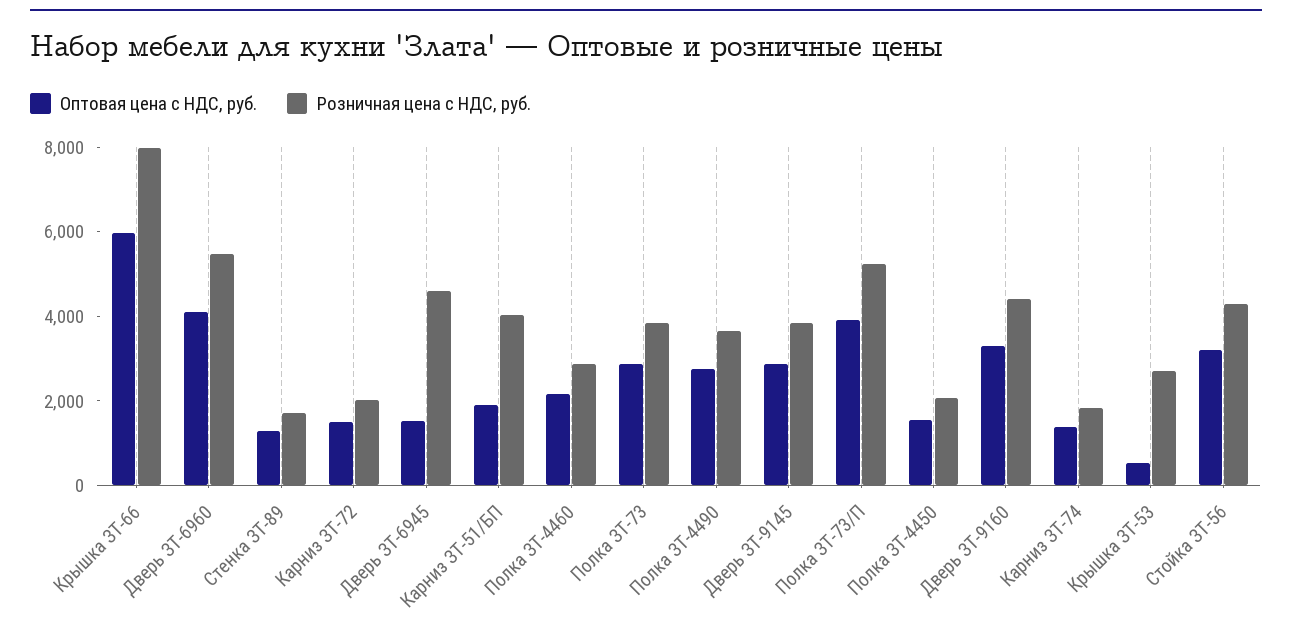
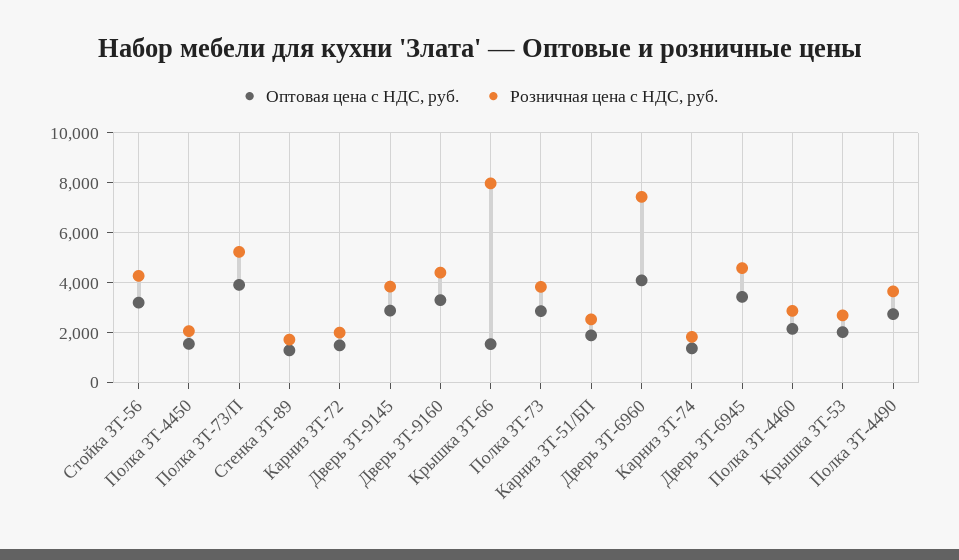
Оптовая цена с НДС, руб., Крышка ЗТ-66: 6000 -> 1500
Розничная цена с НДС, руб., Дверь ЗТ-6960: 5500 -> 7500
Оптовая цена с НДС, руб., Дверь ЗТ-6945: 1500 -> 3500
Розничная цена с НДС, руб., Карниз ЗТ-51/БП: 4000 -> 2500
Оптовая цена с НДС, руб., Крышка ЗТ-53: 500 -> 2000

